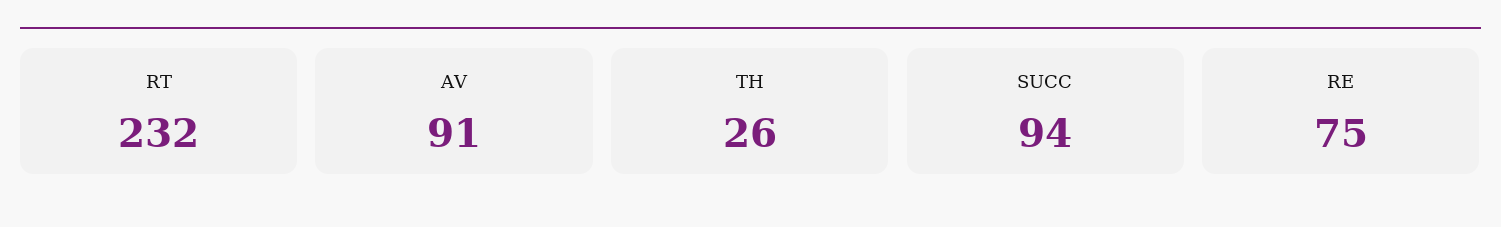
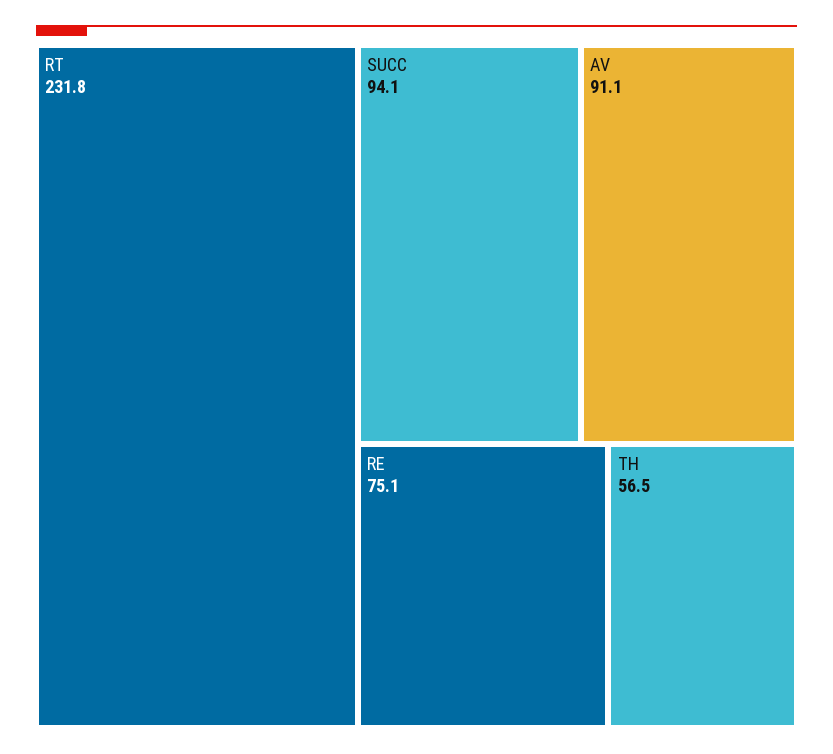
TH: 26 -> 56.5

